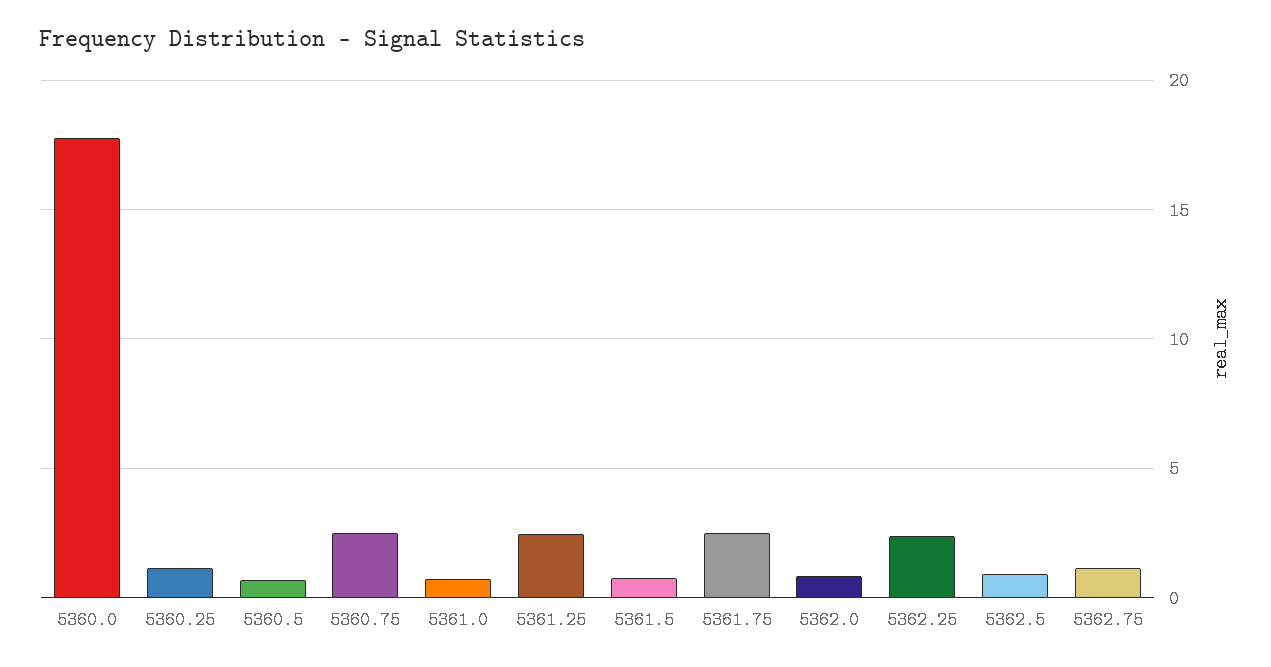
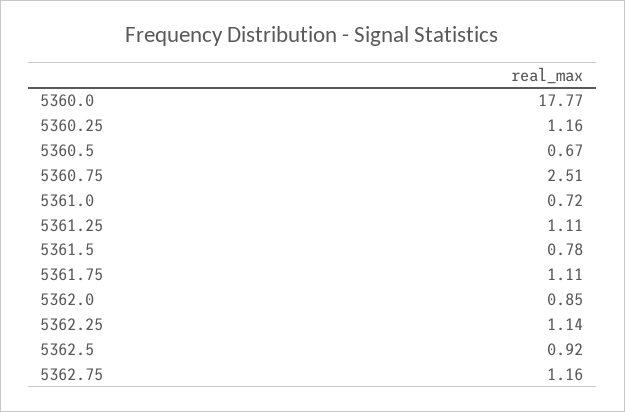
5361.25: 2.5 -> 1.11
5361.75: 2.5 -> 1.11
5362.25: 2.5 -> 1.14

